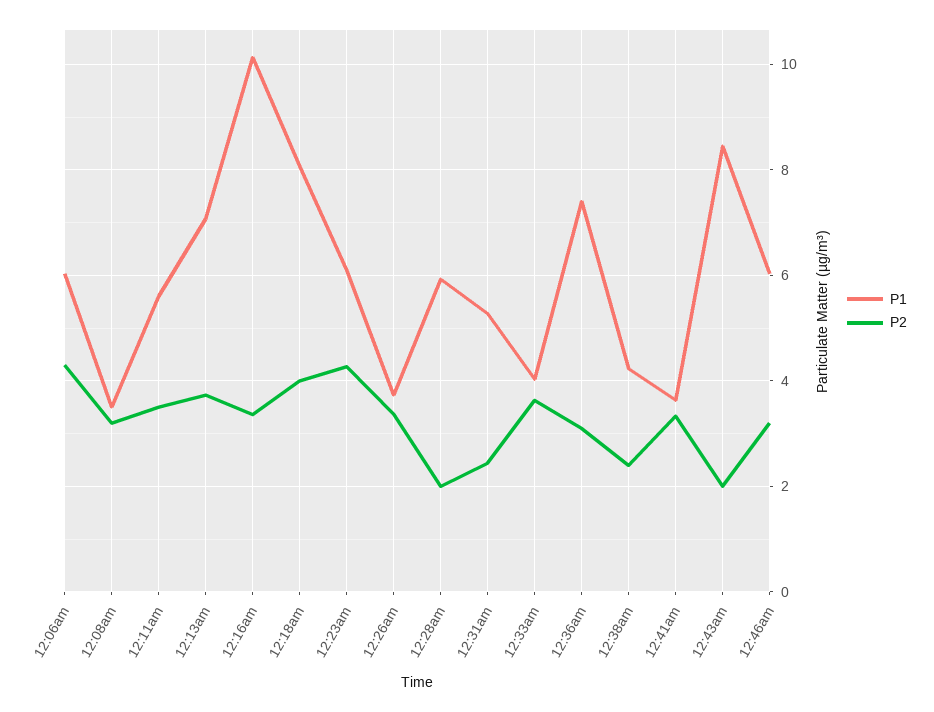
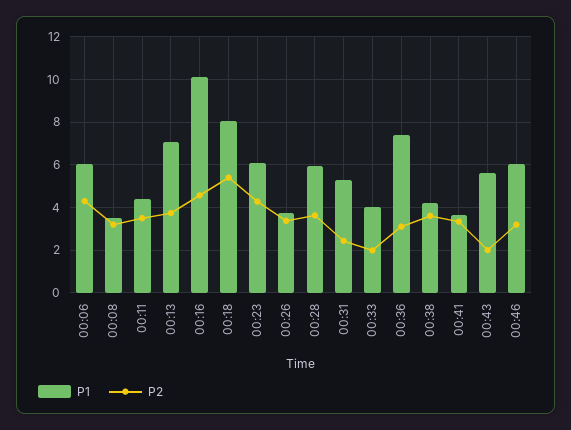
P1, 12:11am: 5.6 -> 4.5
P2, 12:16am: 3.4 -> 4.5
P2, 12:18am: 4 -> 5.5
P2, 12:28am: 2 -> 3.5
P2, 12:33am: 3.6 -> 2
P2, 12:38am: 2.4 -> 3.5
P1, 12:43am: 8.4 -> 5.5

